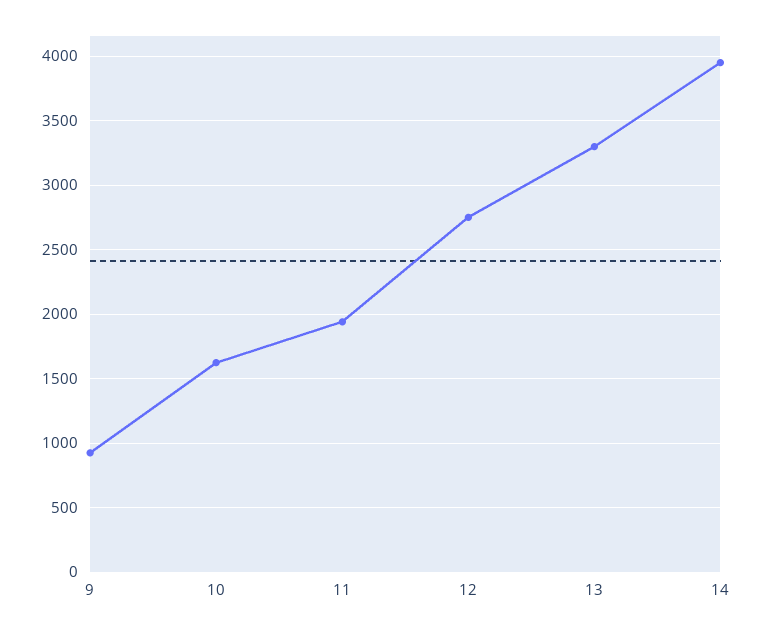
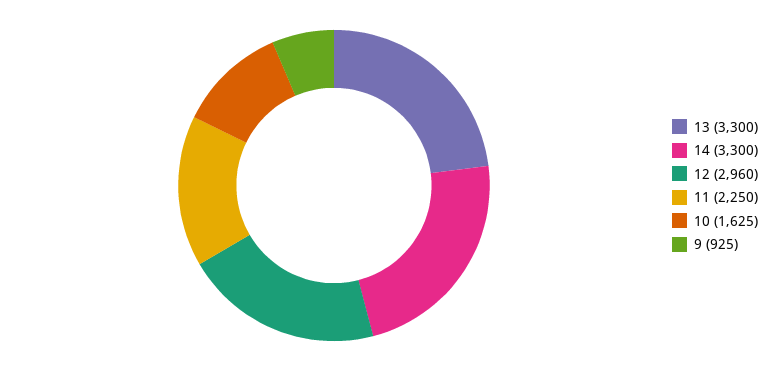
11: 1950 -> 2250
12: 2750 -> 2960
14: 3950 -> 3300

